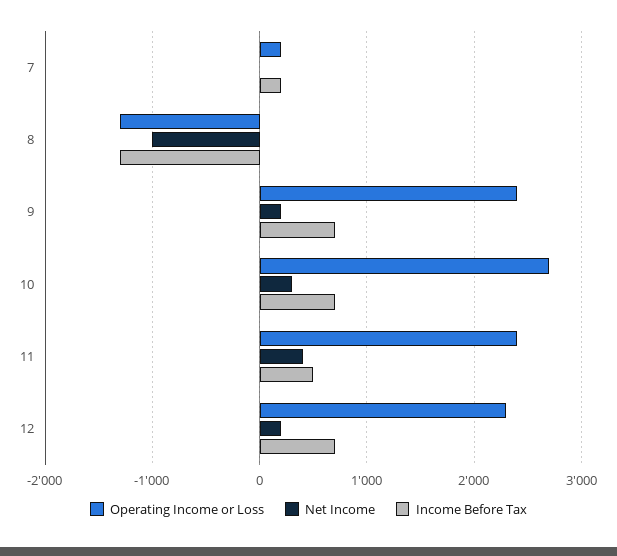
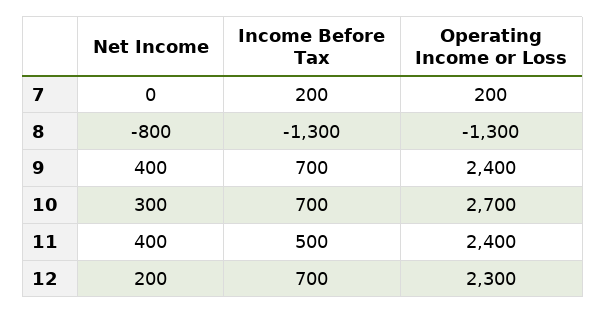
Net Income, 8: -1000 -> -800
Net Income, 9: 200 -> 400

